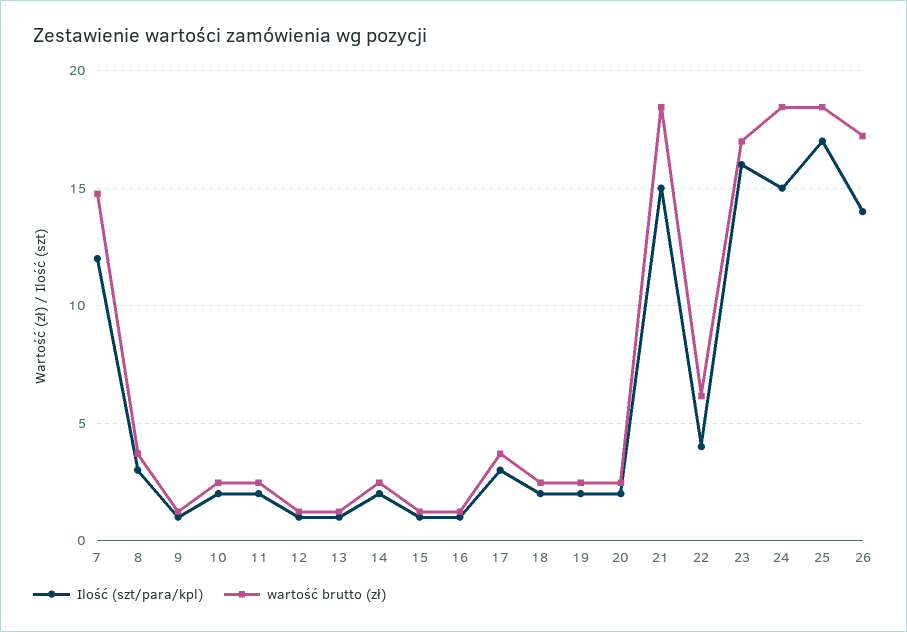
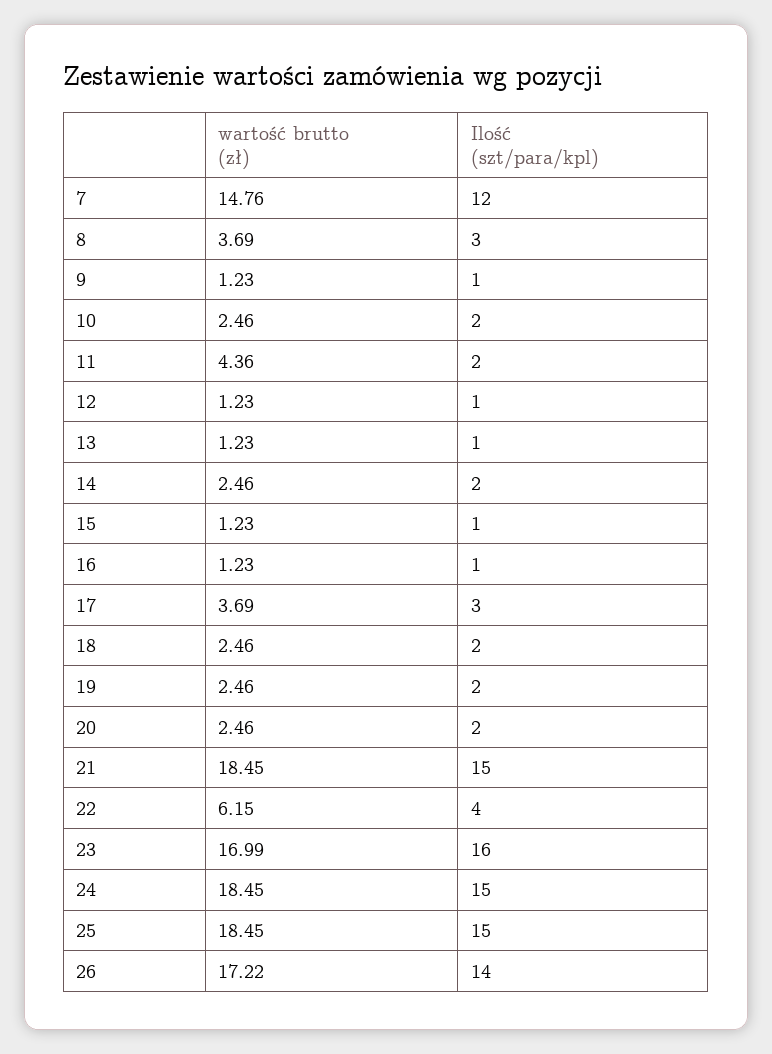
wartość brutto (zł), 11: 2.5 -> 4.36
Ilość (szt/para/kpl), 25: 17 -> 15

